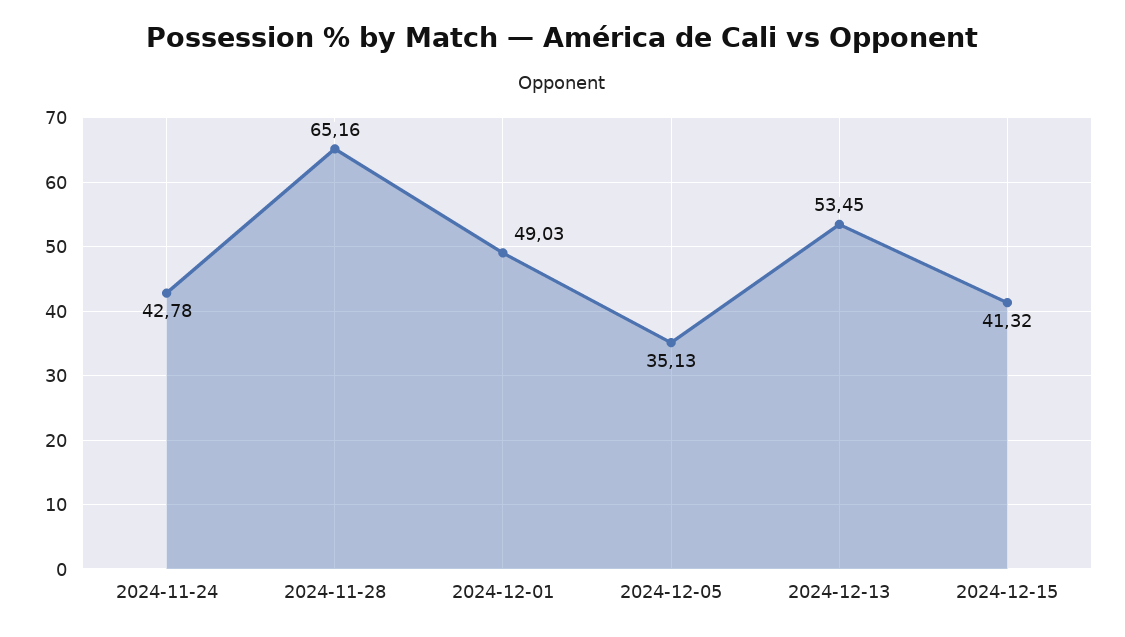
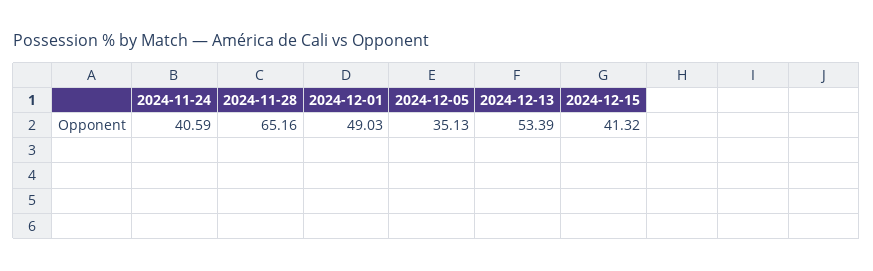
2024-11-24: 42.78 -> 40.59
2024-12-13: 53.45 -> 53.39

